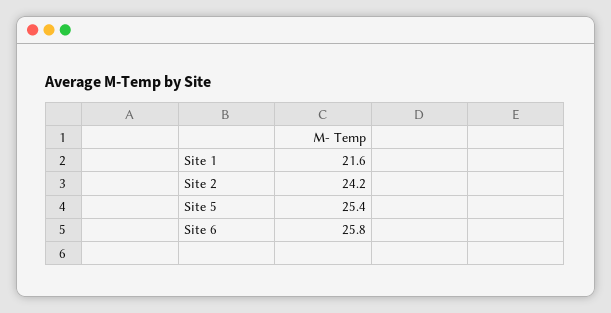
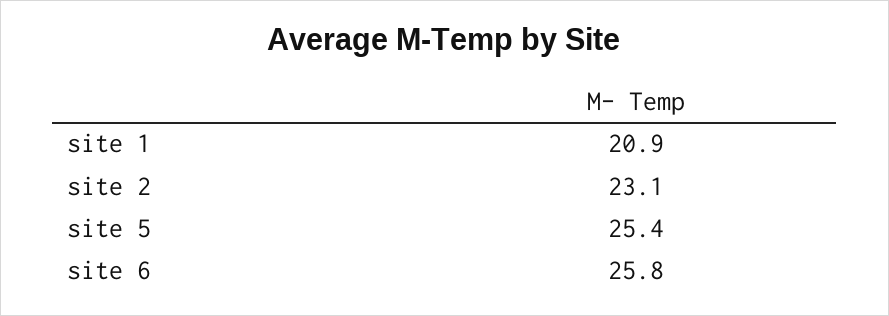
Site 1: 21.6 -> 20.9
Site 2: 24.2 -> 23.1

